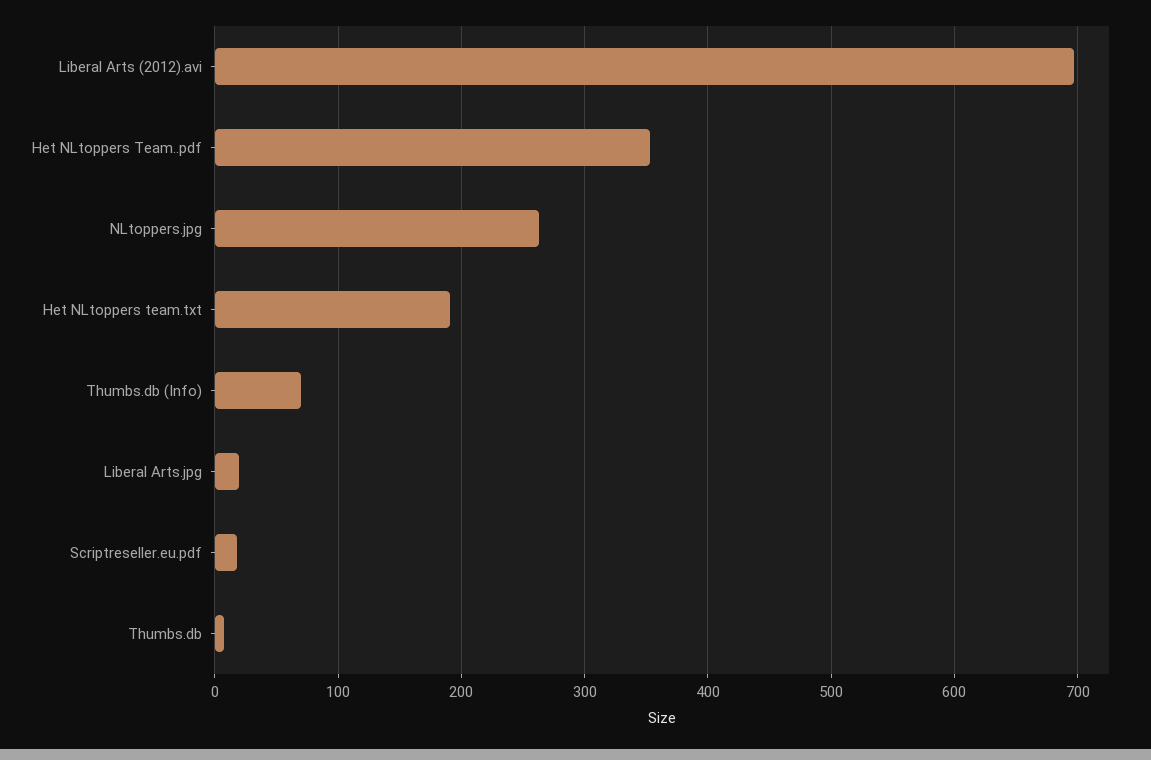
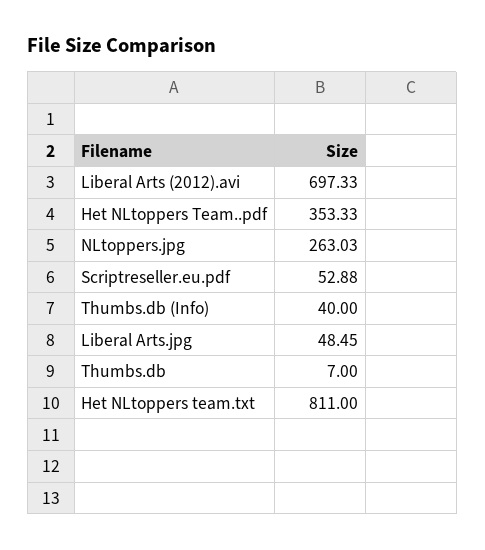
Het NLtoppers team.txt: 190 -> 811
Thumbs.db (Info): 70 -> 40
Liberal Arts.jpg: 20 -> 48.45
Scriptreseller.eu.pdf: 20 -> 52.88

